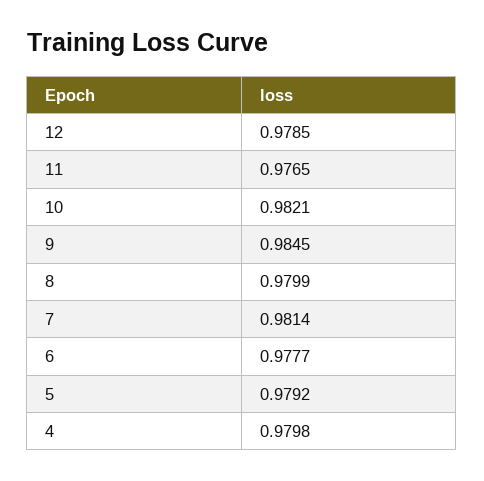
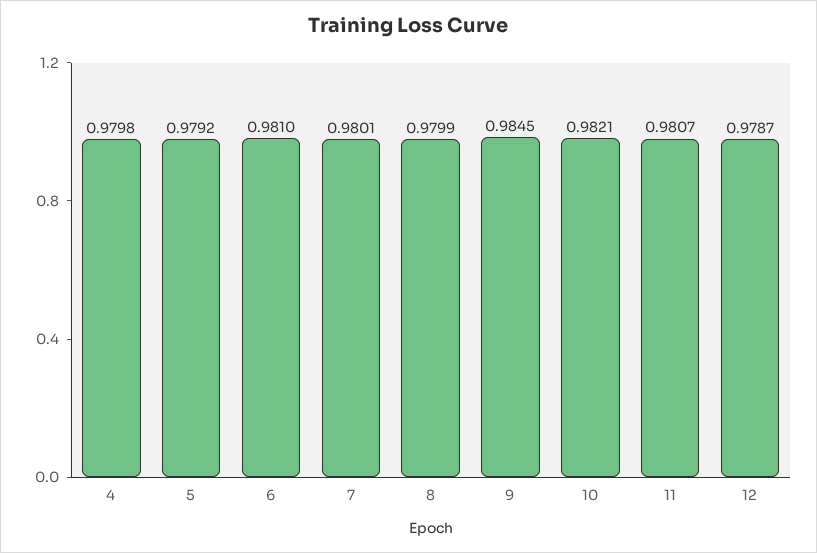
12: 0.9785 -> 0.9787
11: 0.9765 -> 0.9807
7: 0.9814 -> 0.9801
6: 0.9777 -> 0.981

